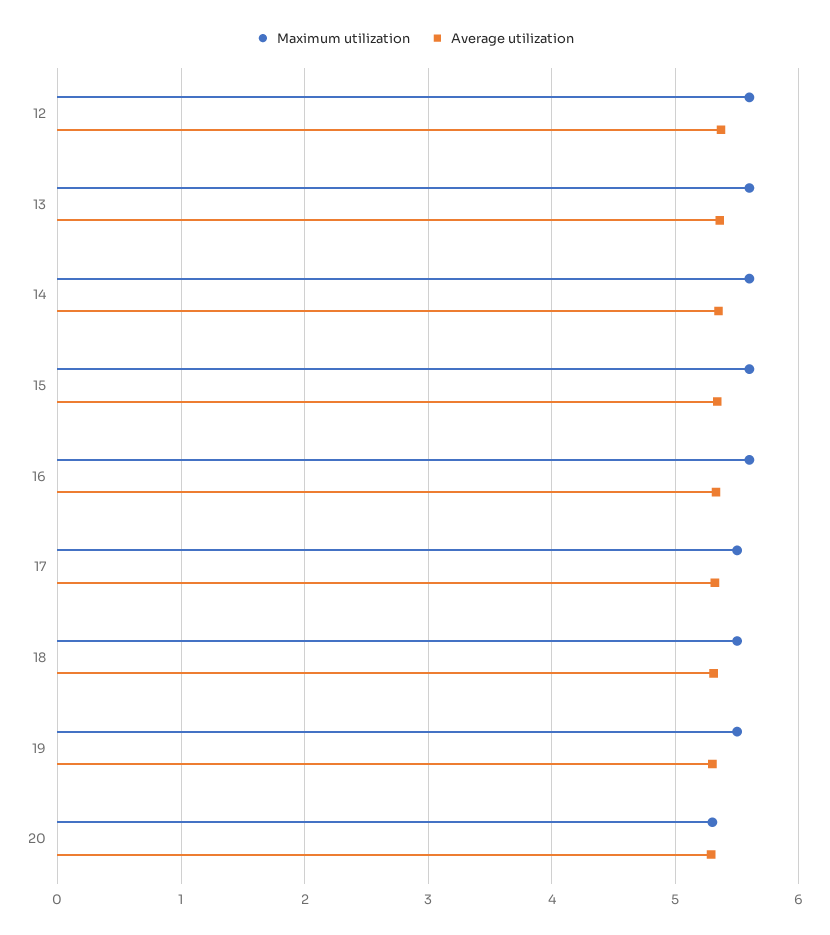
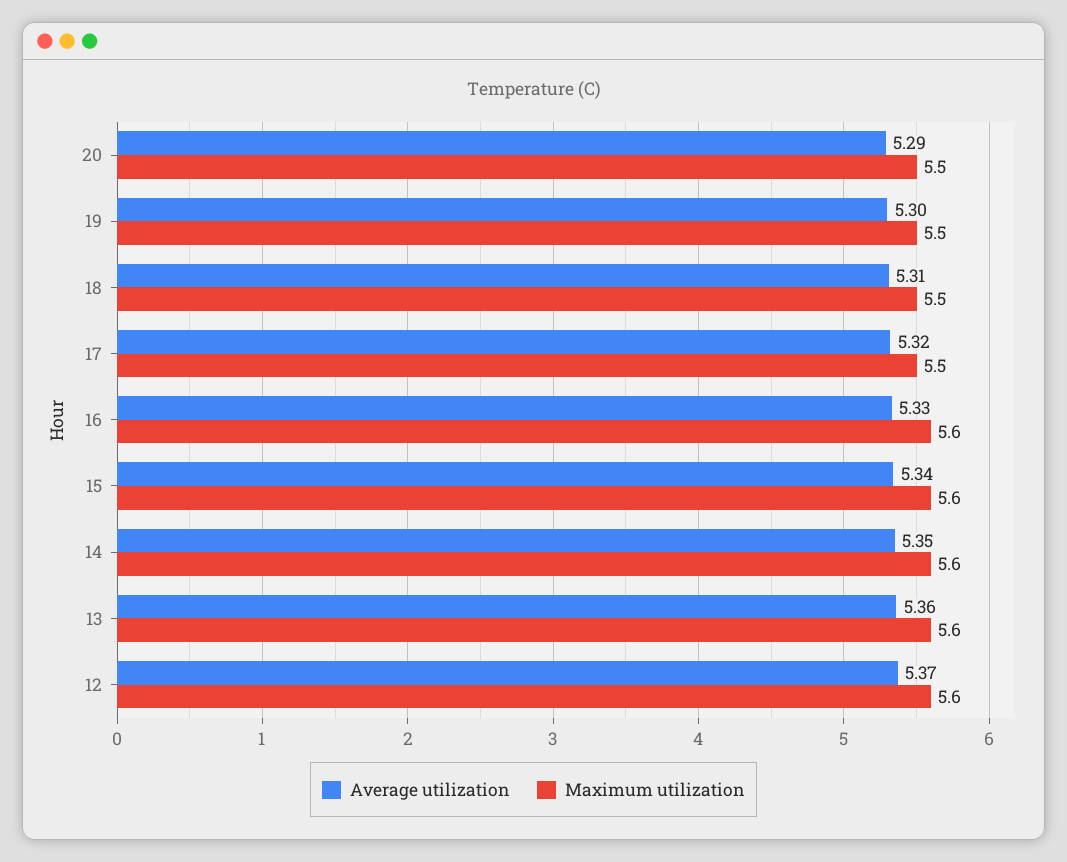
Maximum utilization, 20: 5.3 -> 5.5

